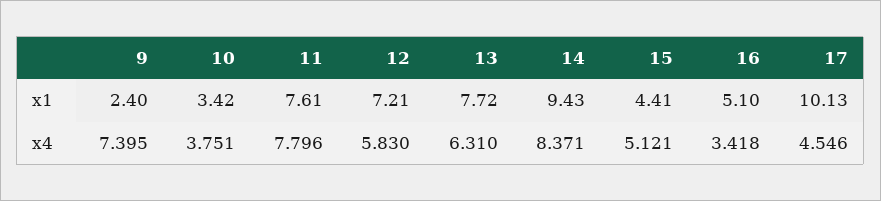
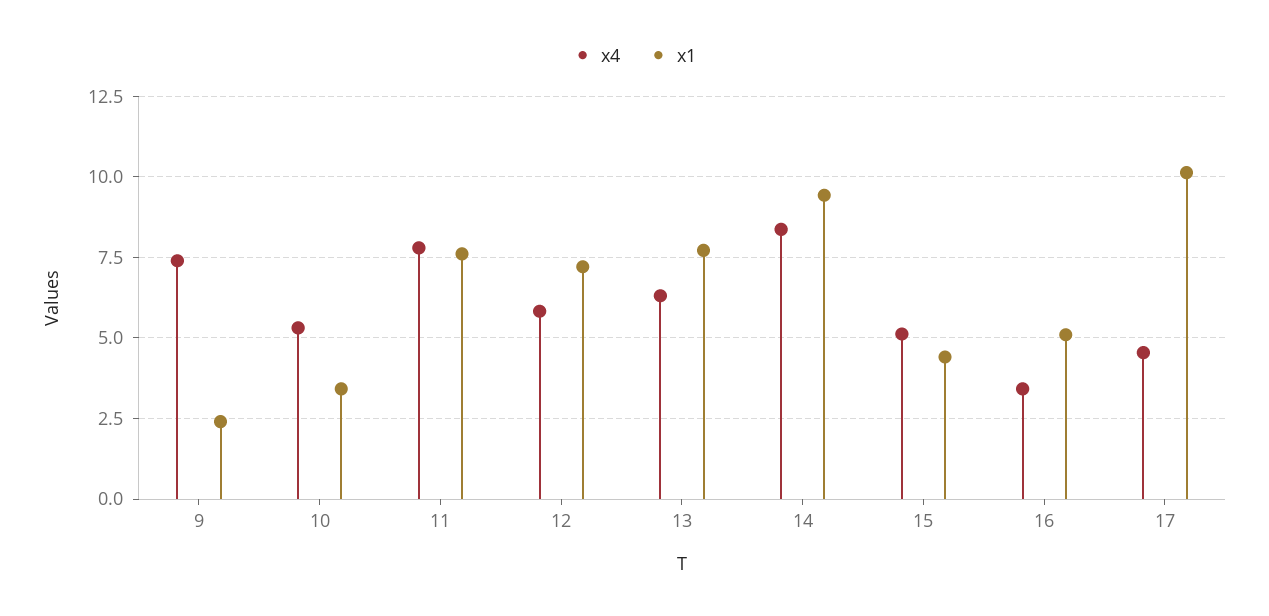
x4, 10: 3.751 -> 5.25

